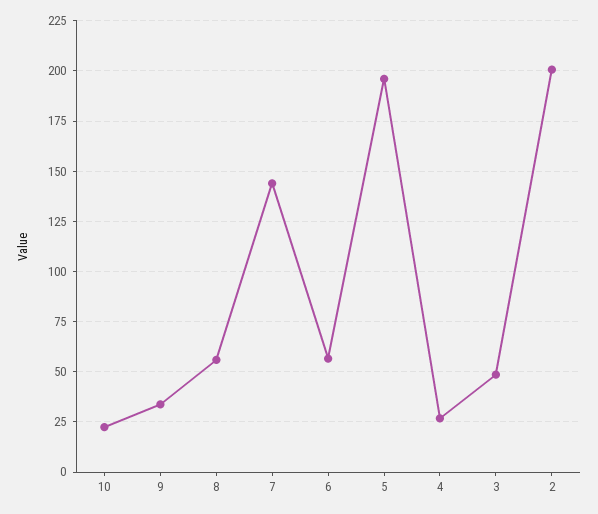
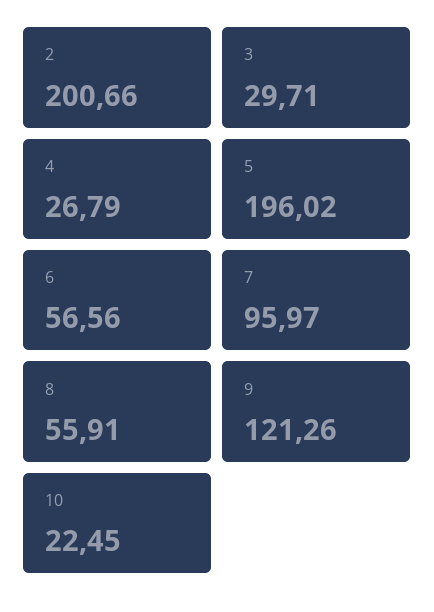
9: 35 -> 121.26
7: 145 -> 95.97
3: 50 -> 29.71

